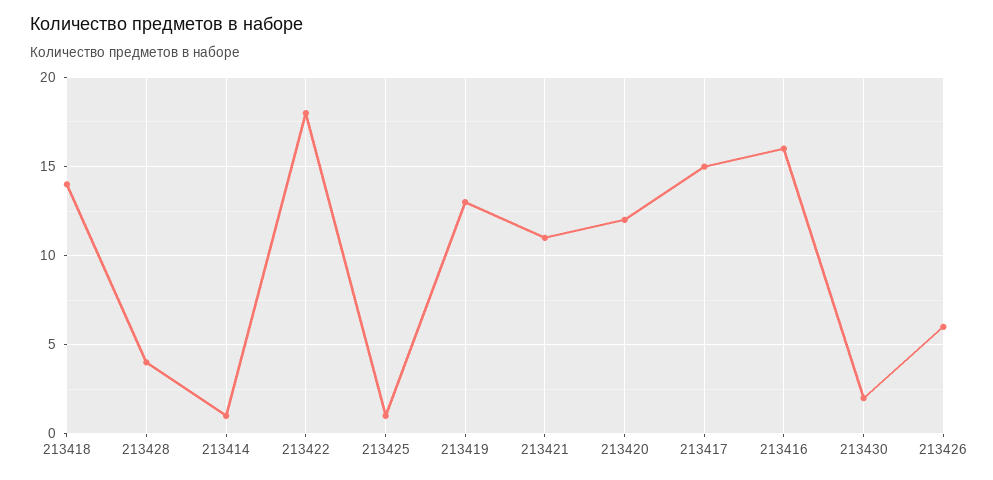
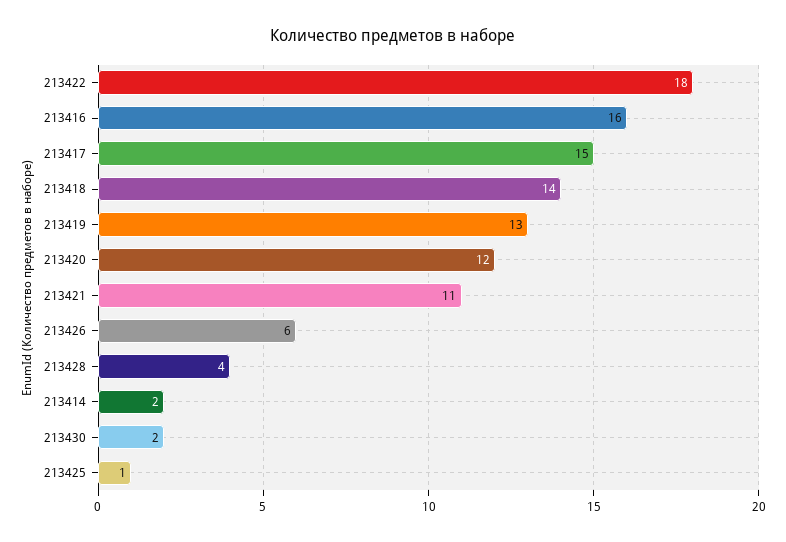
213414: 1 -> 2

